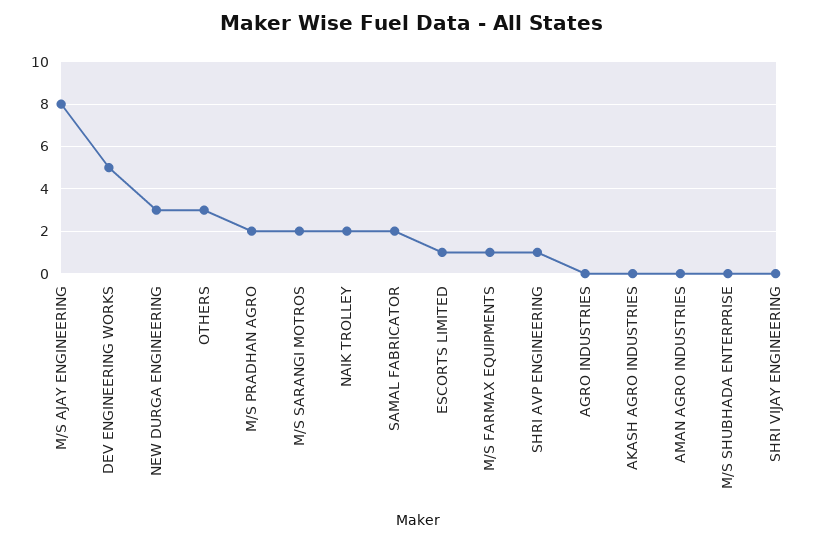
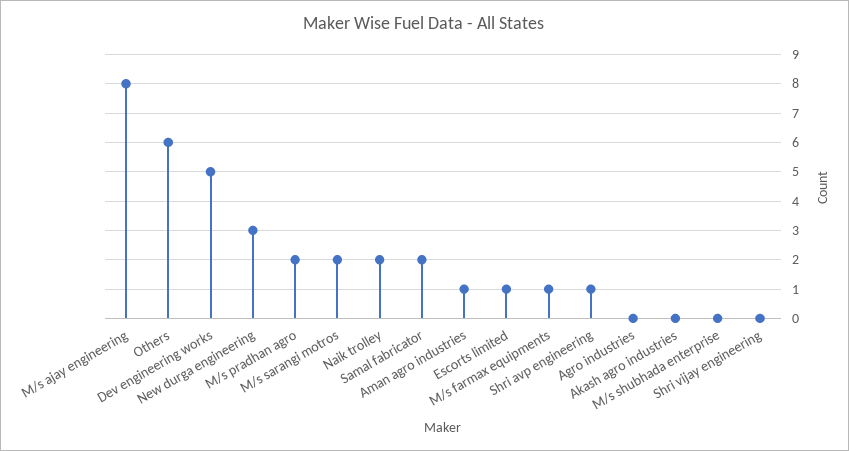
OTHERS: 3 -> 6
AMAN AGRO INDUSTRIES: 0 -> 1

